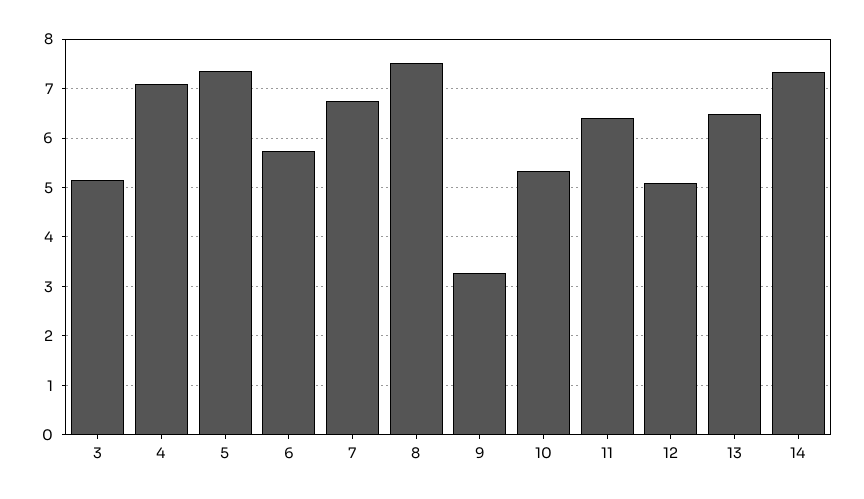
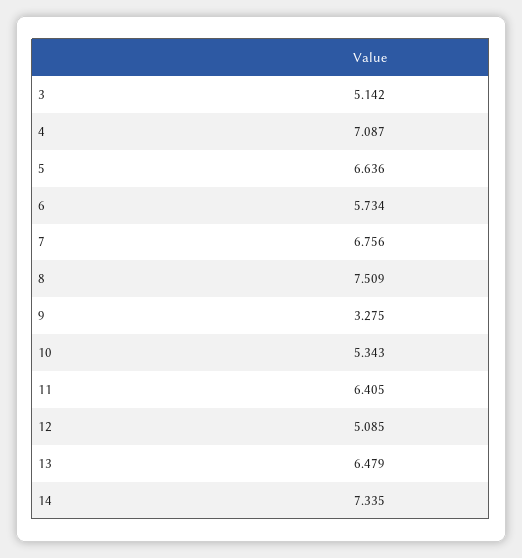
5: 7.4 -> 6.636

